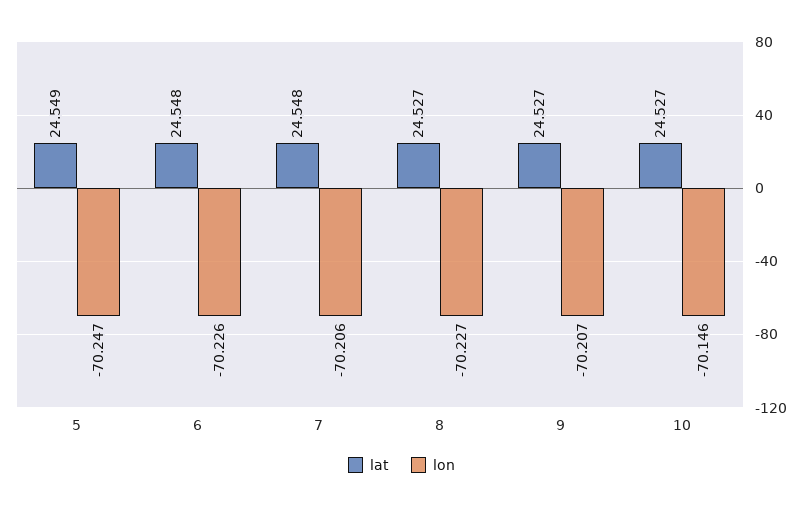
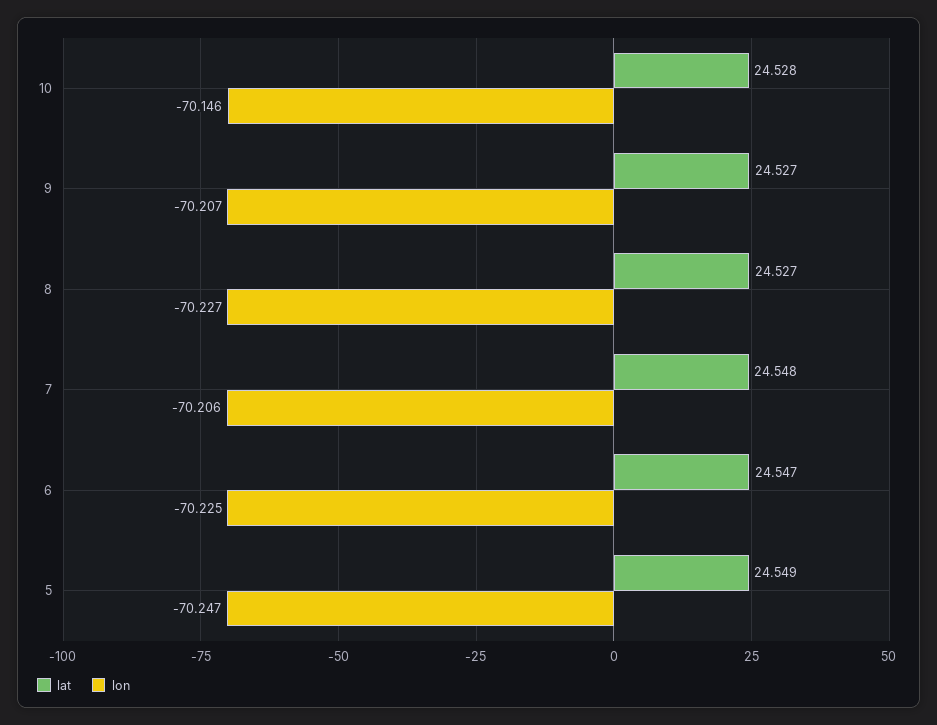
lat, 6: 24.548 -> 24.547
lon, 6: -70.226 -> -70.225
lat, 10: 24.527 -> 24.528

